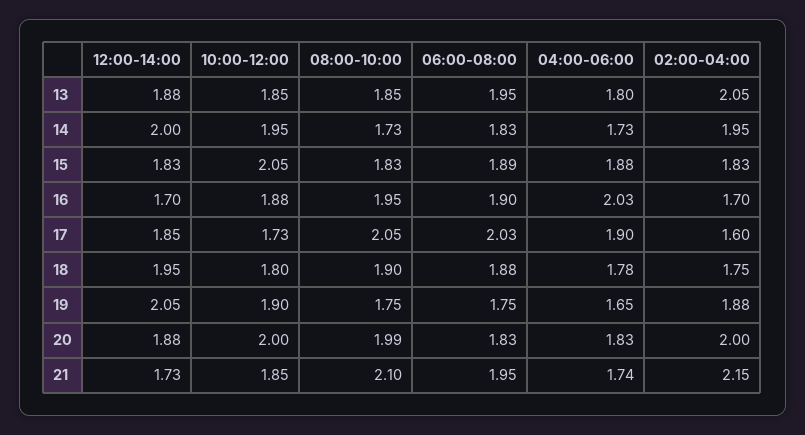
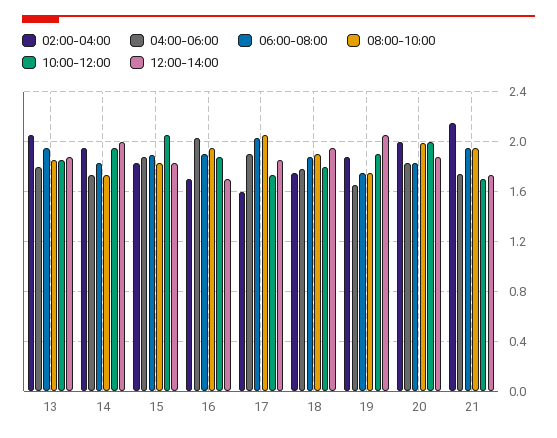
10:00-12:00, 21: 1.85 -> 1.7
08:00-10:00, 21: 2.1 -> 1.95

